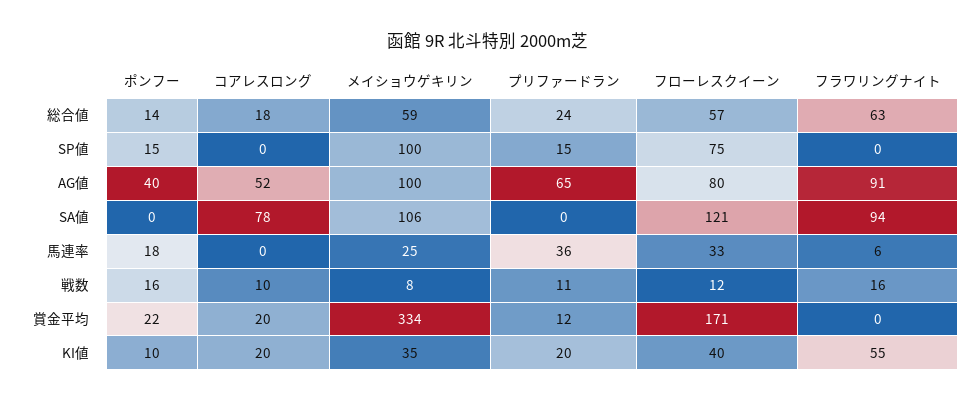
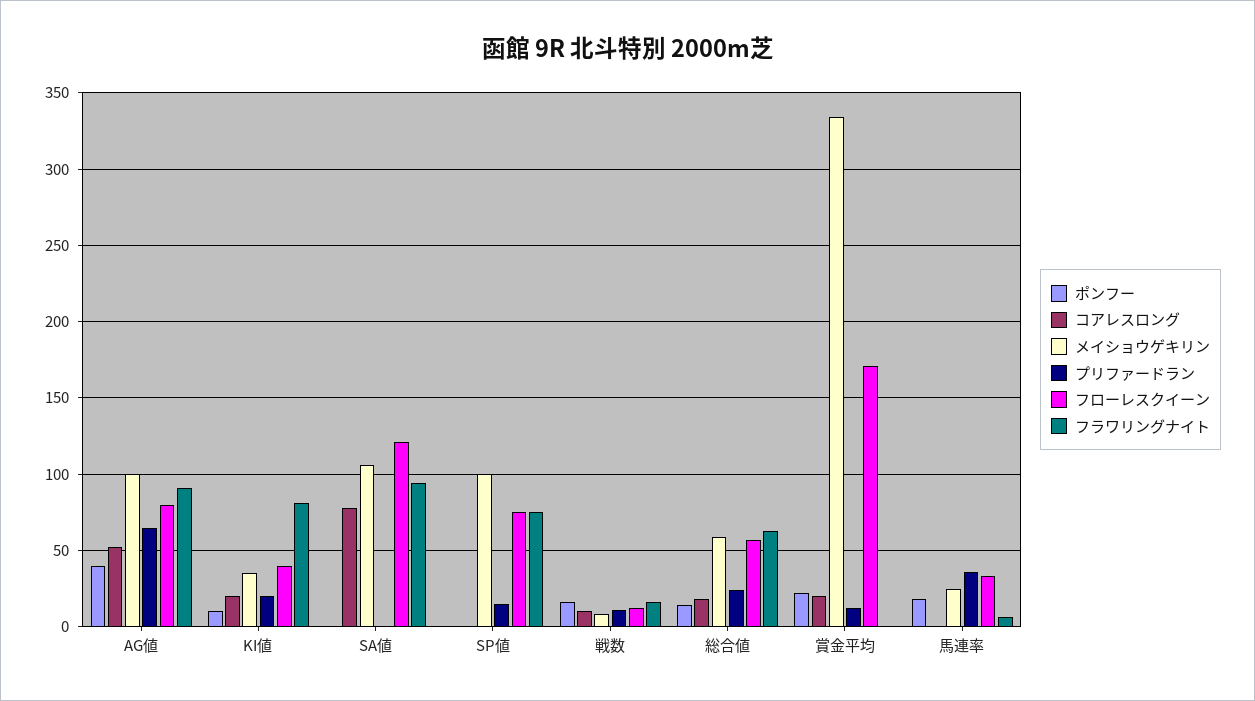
ポンフー, SP値: 15 -> 0
フラワリングナイト, SP値: 0 -> 75
フラワリングナイト, KI値: 55 -> 80

